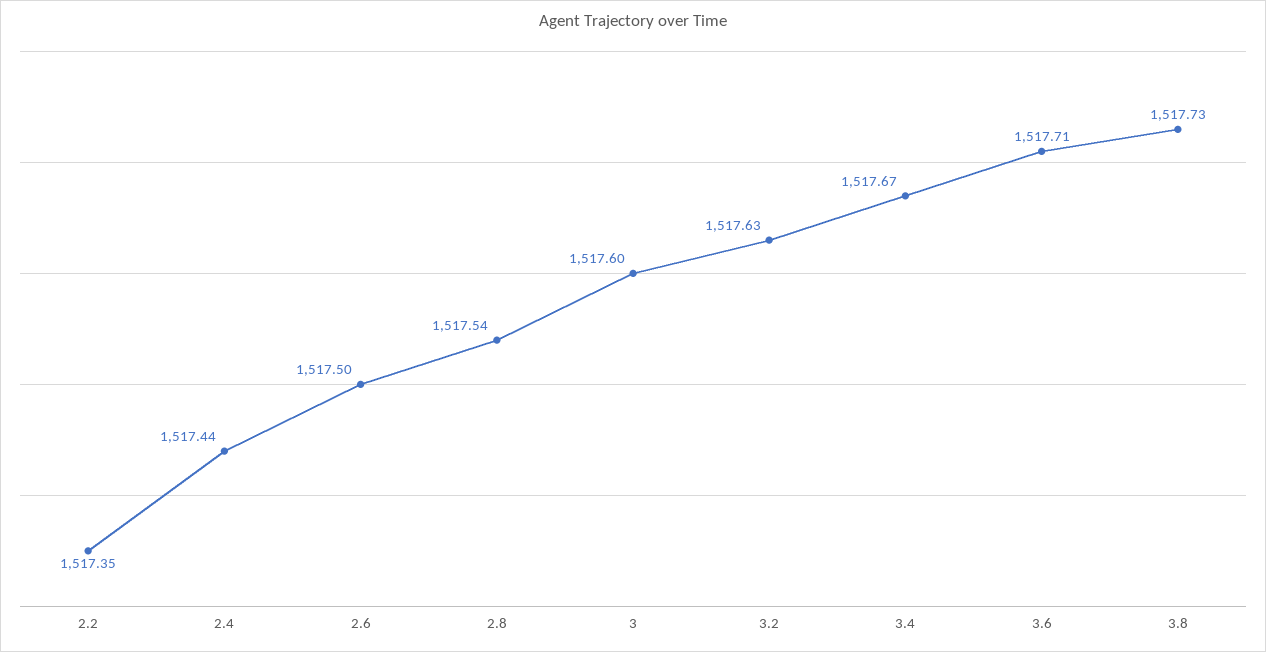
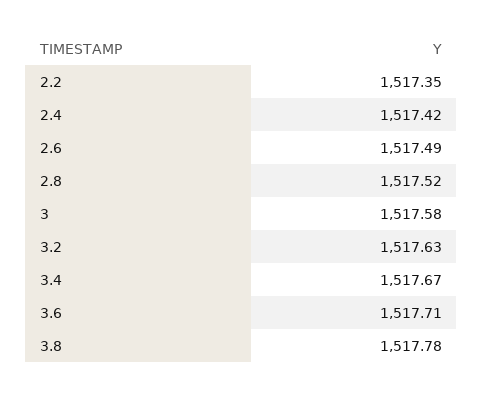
2.4: 1517.44 -> 1517.42
2.6: 1517.5 -> 1517.49
2.8: 1517.54 -> 1517.52
3: 1517.6 -> 1517.58
3.8: 1517.73 -> 1517.78

